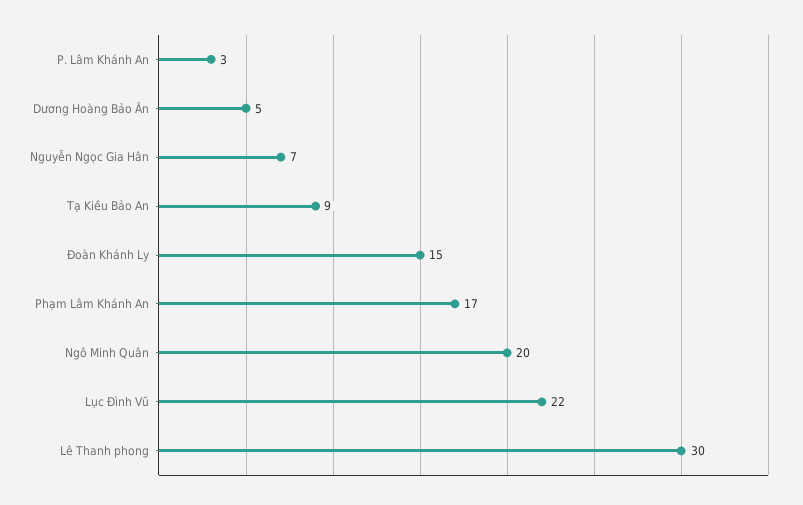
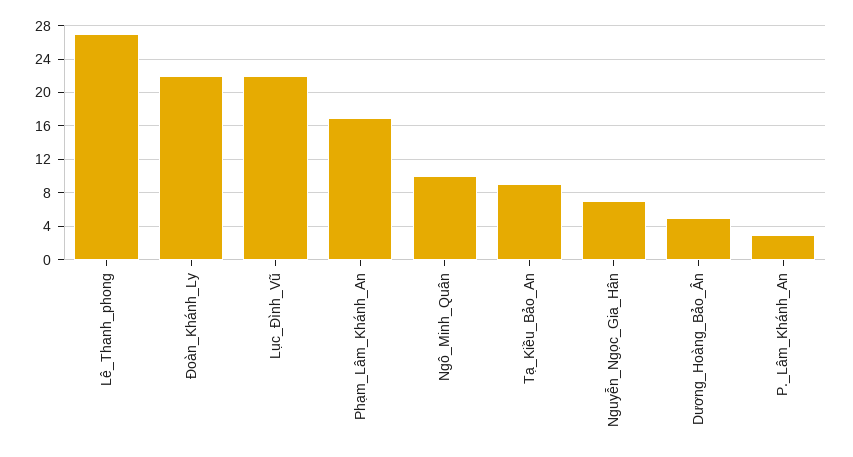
Đoàn Khánh Ly: 15 -> 22
Ngô Minh Quân: 20 -> 10
Lê Thanh phong: 30 -> 27

